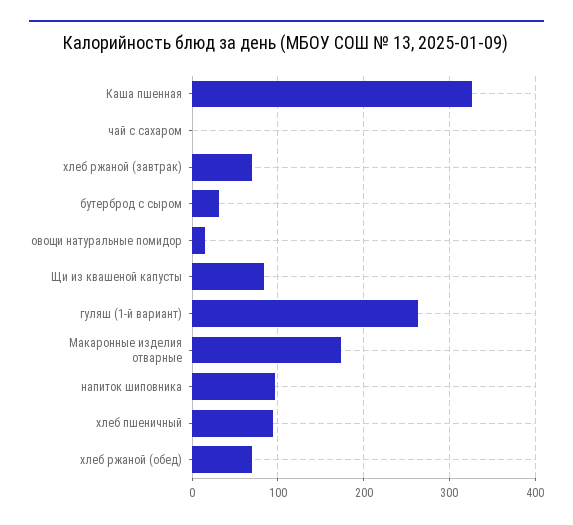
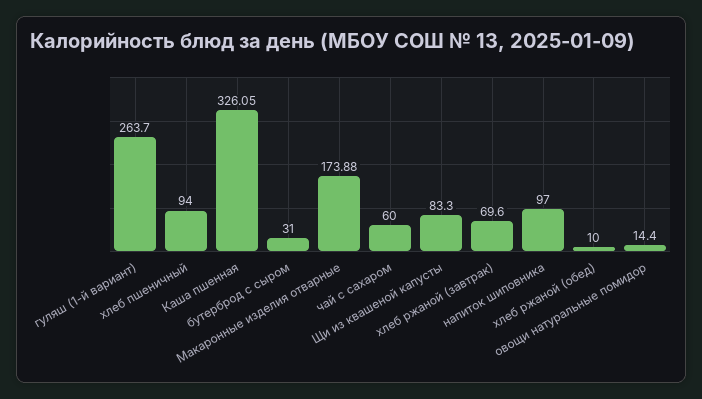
чай с сахаром: 0 -> 60
хлеб ржаной (обед): 70 -> 10

